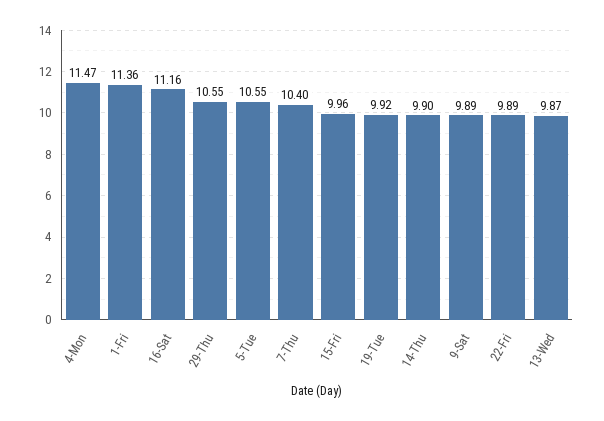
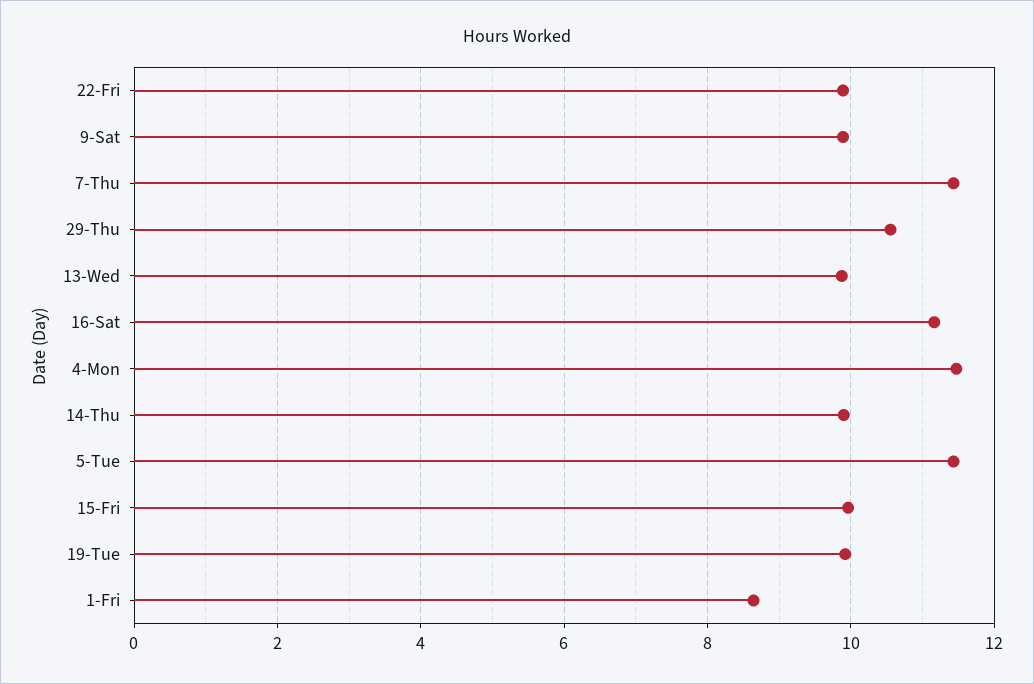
1-Fri: 11.36 -> 8.6
5-Tue: 10.55 -> 11.4
7-Thu: 10.4 -> 11.4

